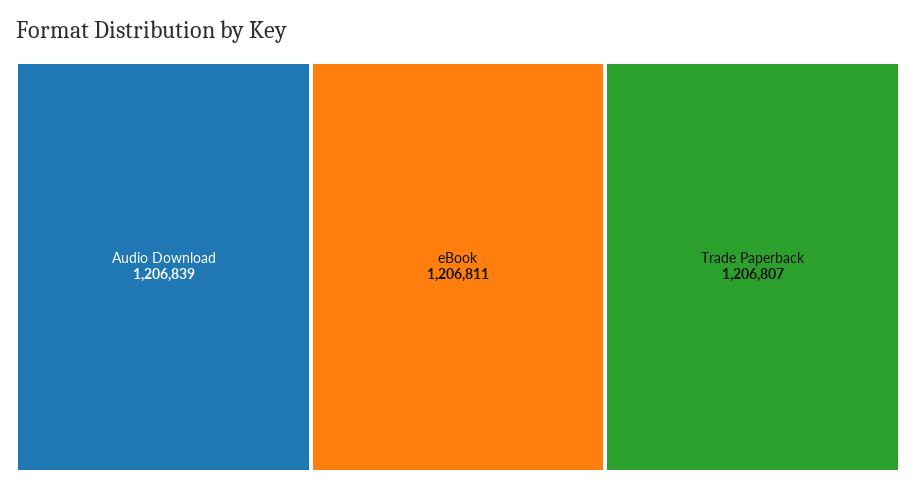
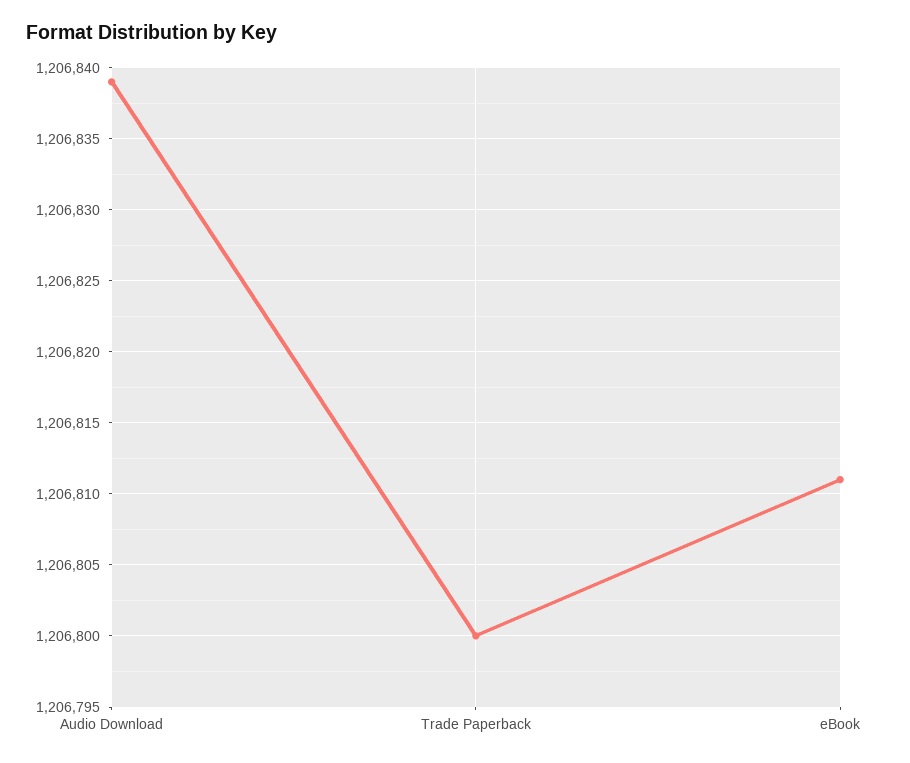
Trade Paperback: 1206807 -> 1206800

